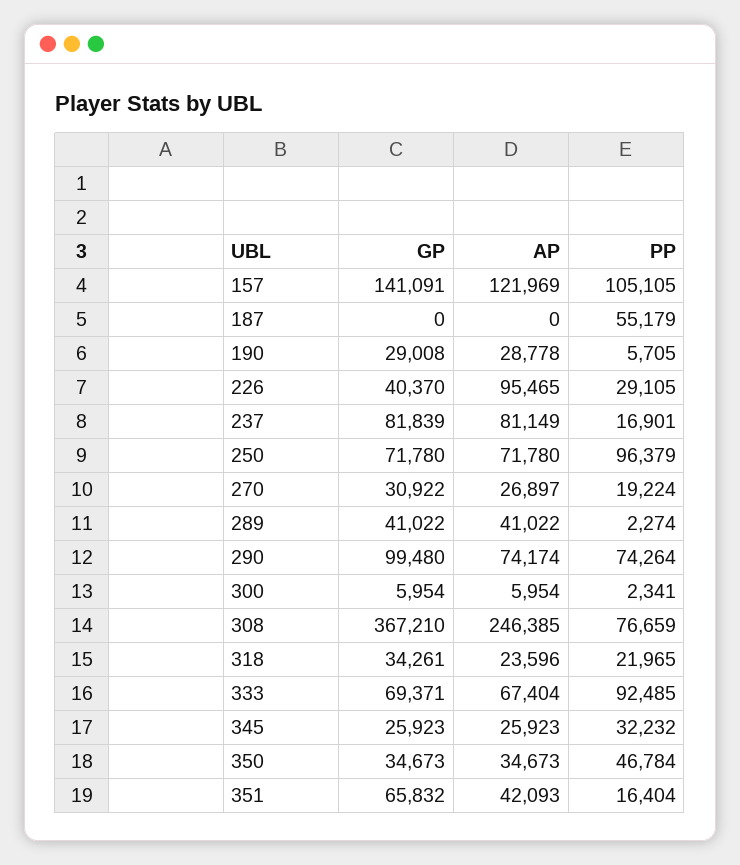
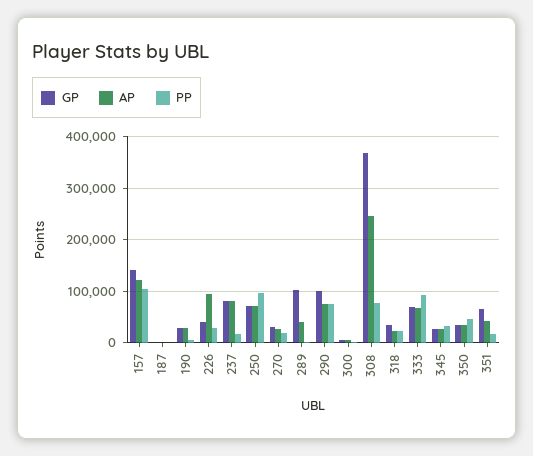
PP, 187: 55179 -> 0
GP, 289: 41022 -> 100000

